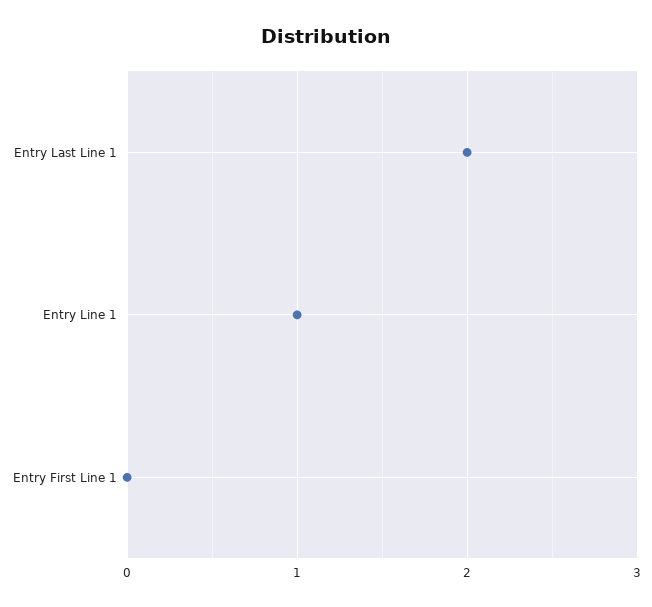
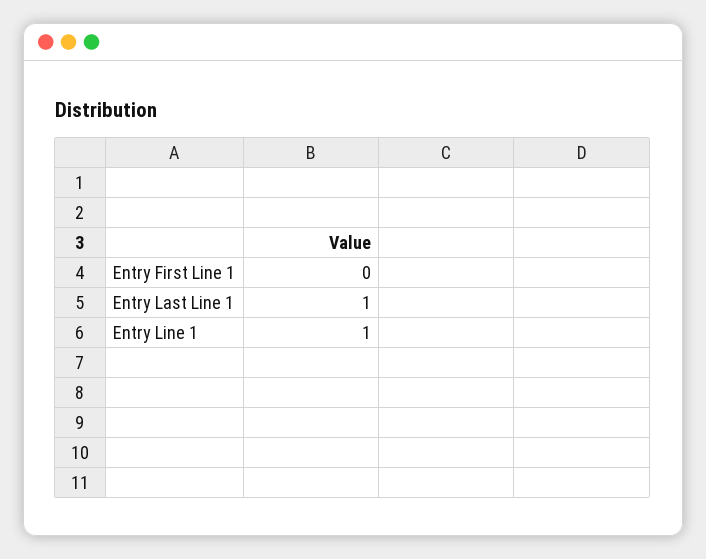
Entry Last Line 1: 2 -> 1

